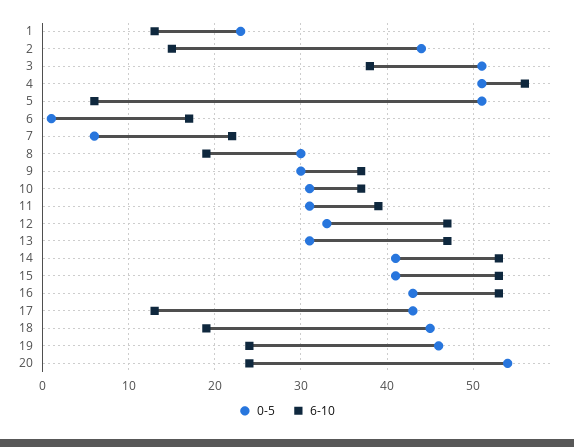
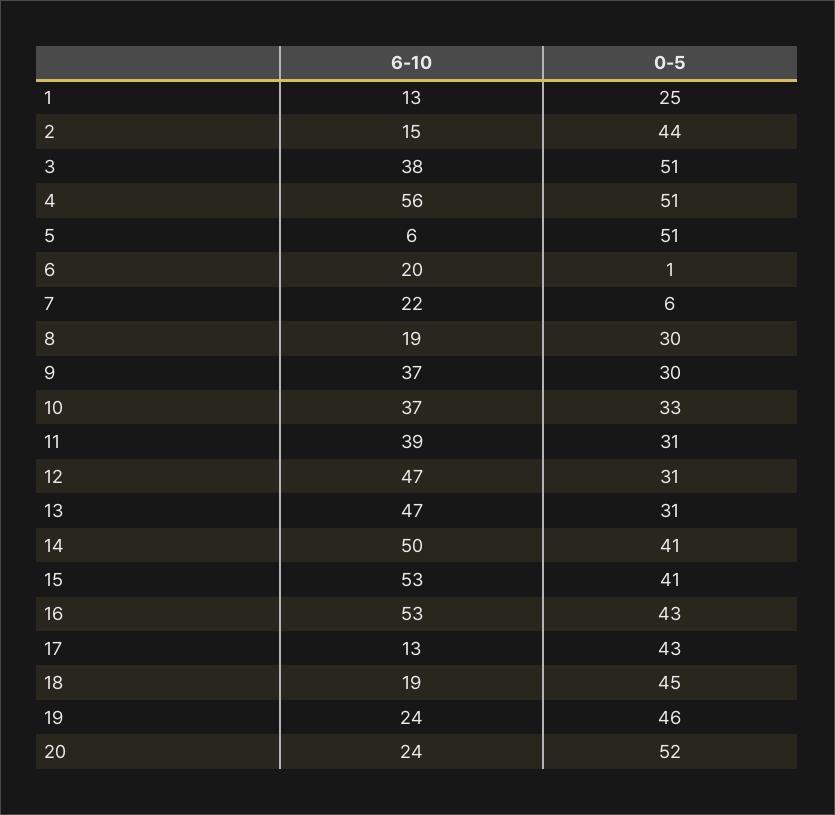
0-5, 1: 23 -> 25
6-10, 6: 17 -> 20
0-5, 10: 31 -> 33
0-5, 12: 33 -> 31
6-10, 14: 53 -> 50
0-5, 20: 54 -> 52

